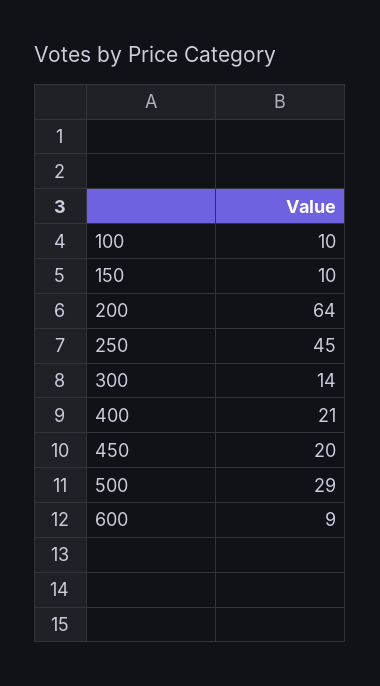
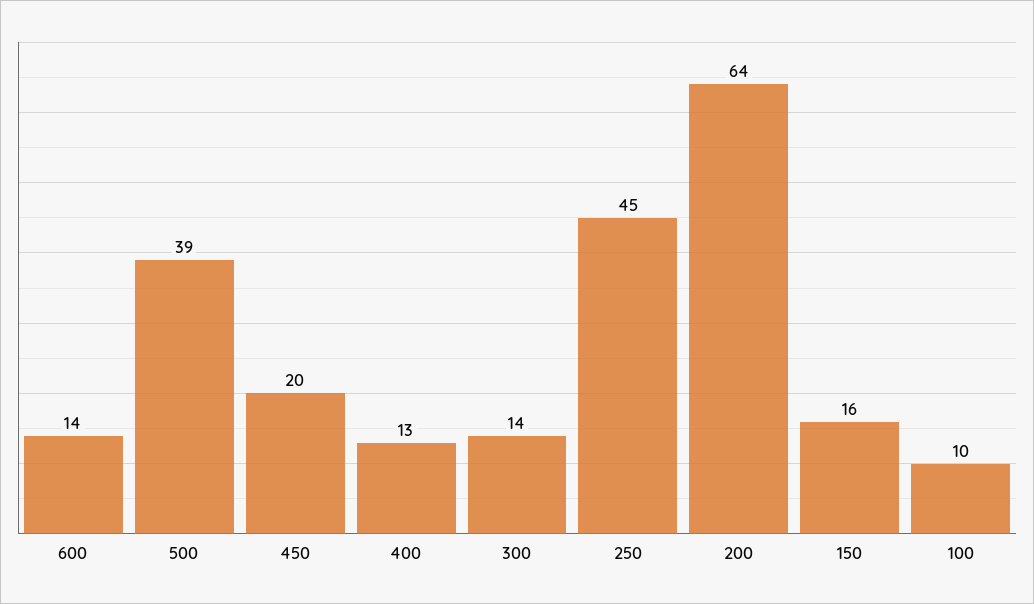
150: 10 -> 16
400: 21 -> 13
500: 29 -> 39
600: 9 -> 14

